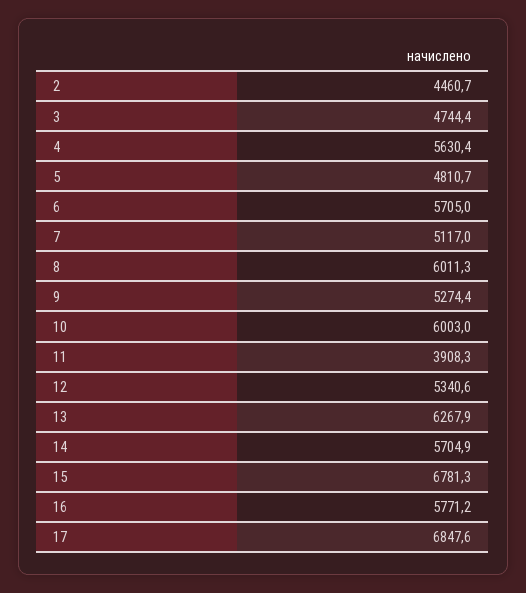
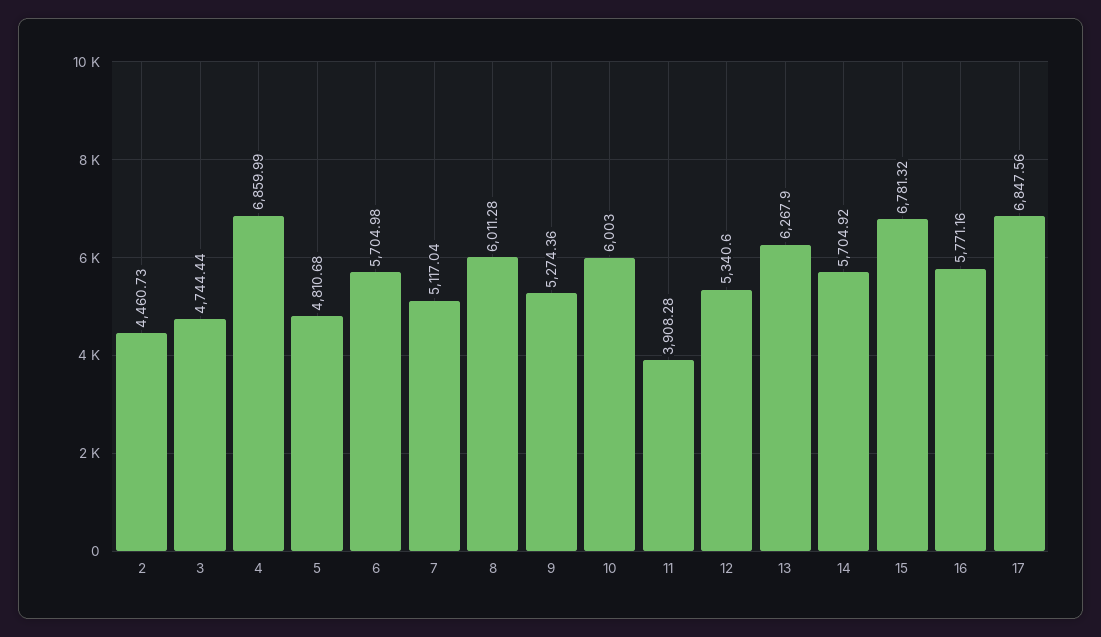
4: 5630.4 -> 6859.99

